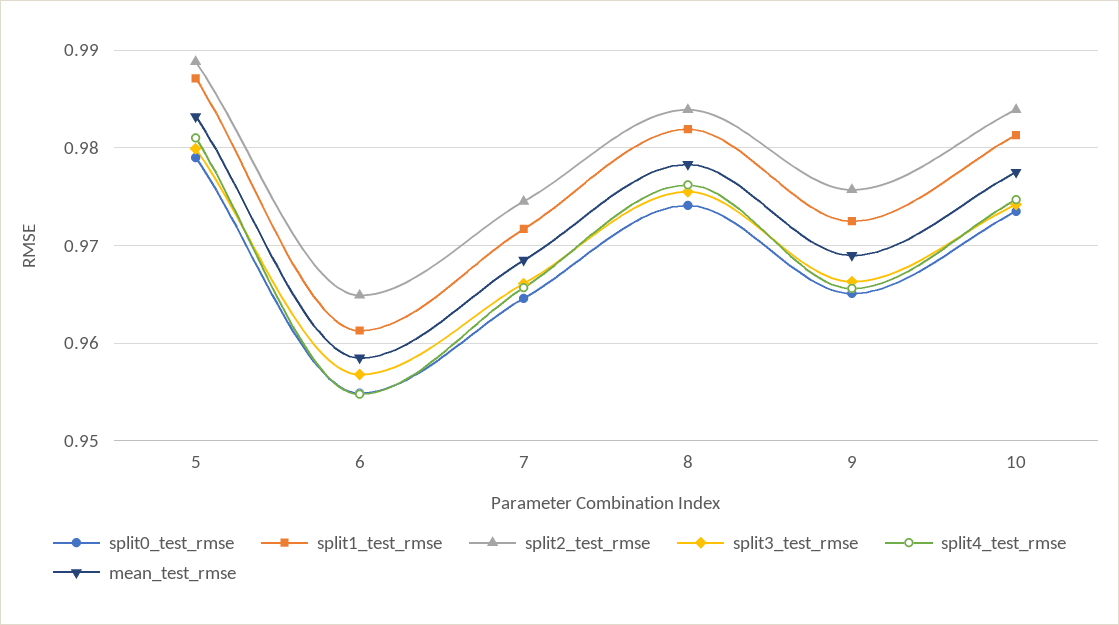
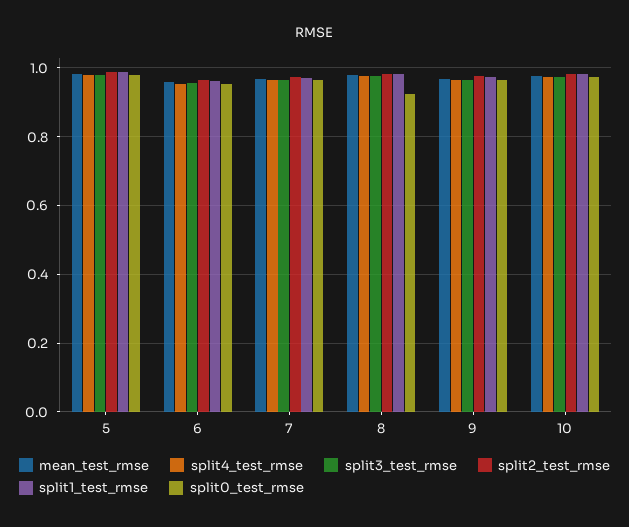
split0_test_rmse, 8: 0.974 -> 0.92

